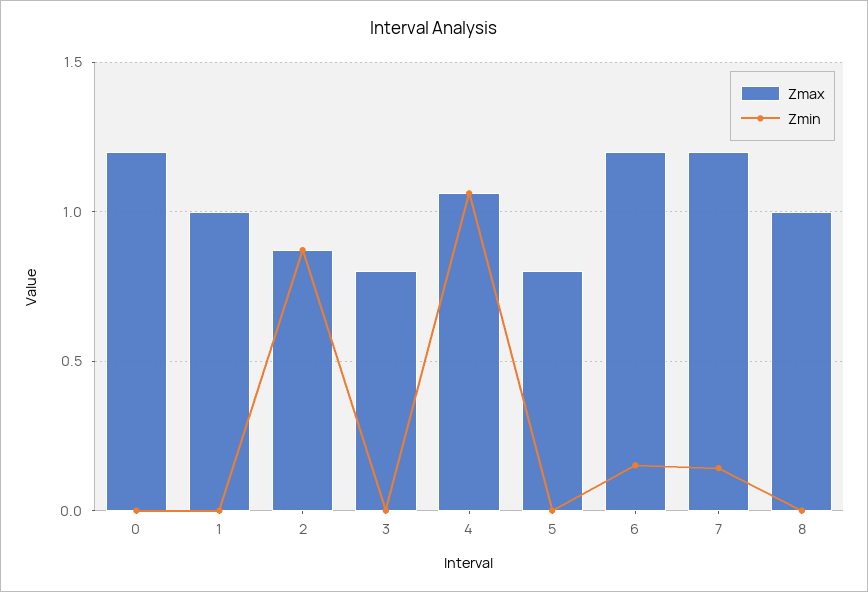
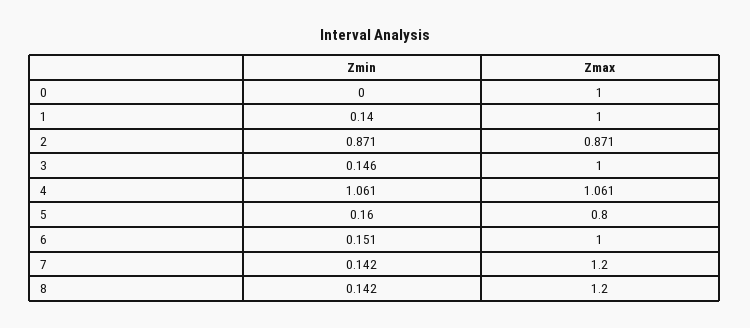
Zmax, 0: 1.2 -> 1
Zmin, 1: 0 -> 0.14
Zmax, 3: 0.8 -> 1
Zmin, 3: 0 -> 0.146
Zmin, 5: 0 -> 0.16
Zmax, 6: 1.2 -> 1
Zmax, 8: 1 -> 1.2
Zmin, 8: 0 -> 0.142

